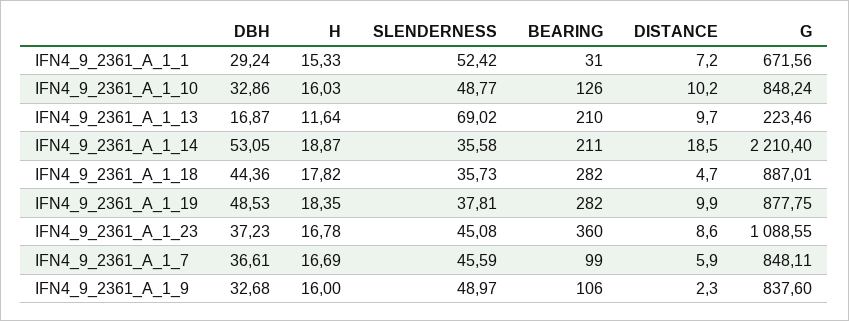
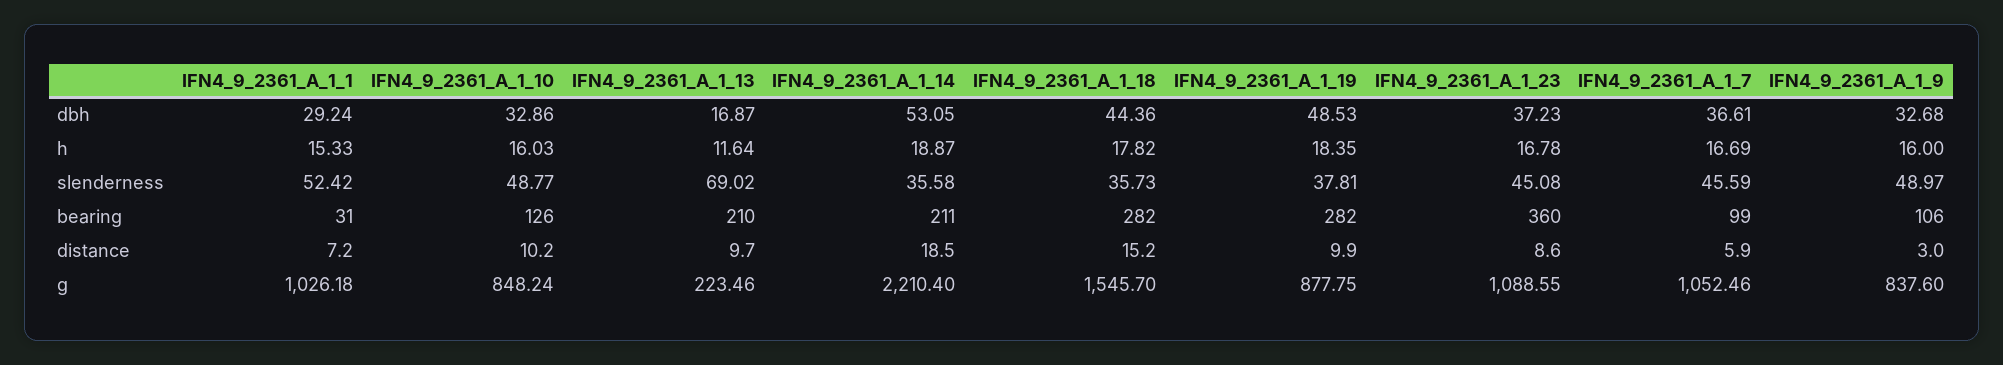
G, IFN4_9_2361_A_1_1: 671.56 -> 1026.18
DISTANCE, IFN4_9_2361_A_1_18: 4.7 -> 15.2
G, IFN4_9_2361_A_1_18: 887.01 -> 1545.7
G, IFN4_9_2361_A_1_7: 848.11 -> 1052.46
DISTANCE, IFN4_9_2361_A_1_9: 2.3 -> 3

